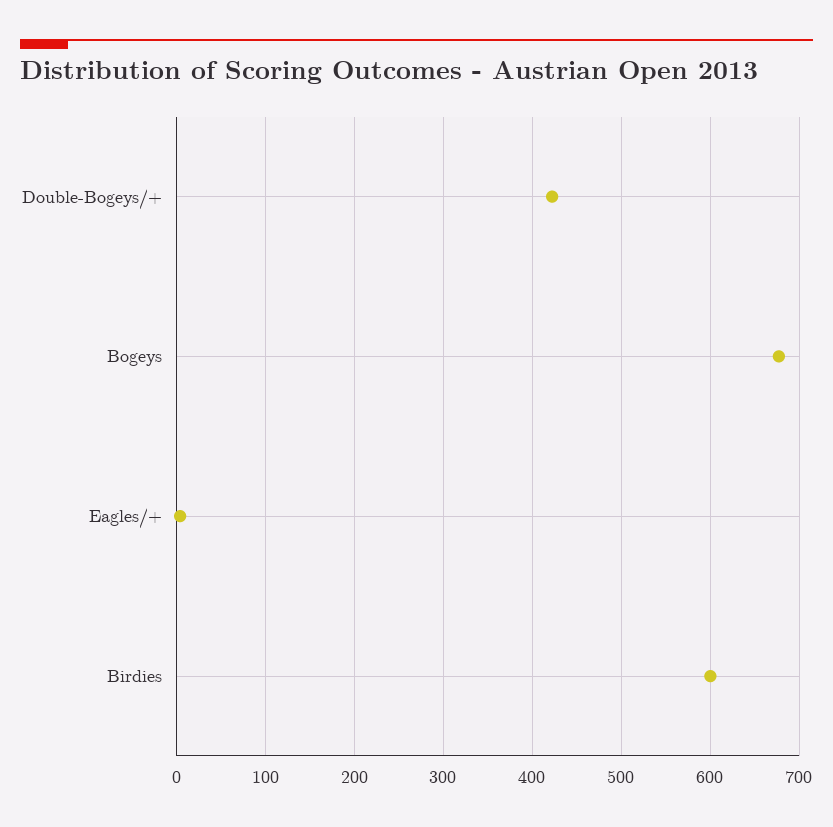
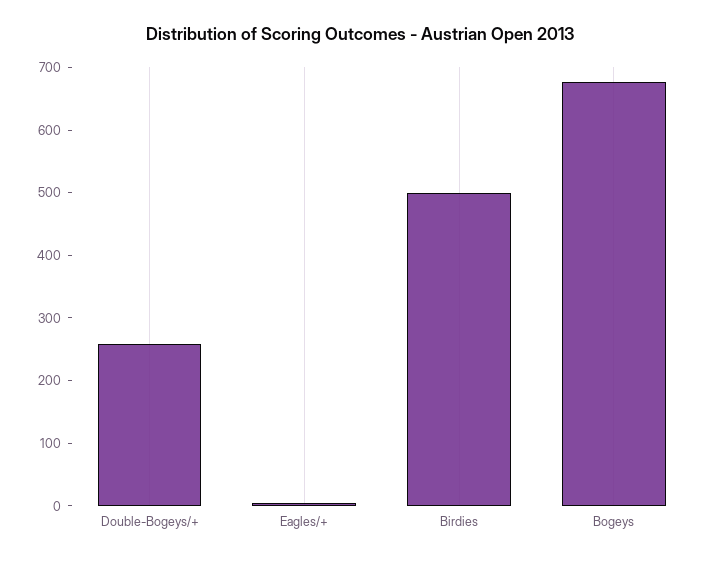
Double-Bogeys/+: 420 -> 260
Birdies: 600 -> 500

